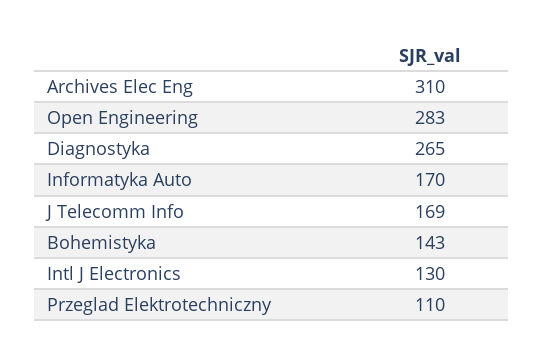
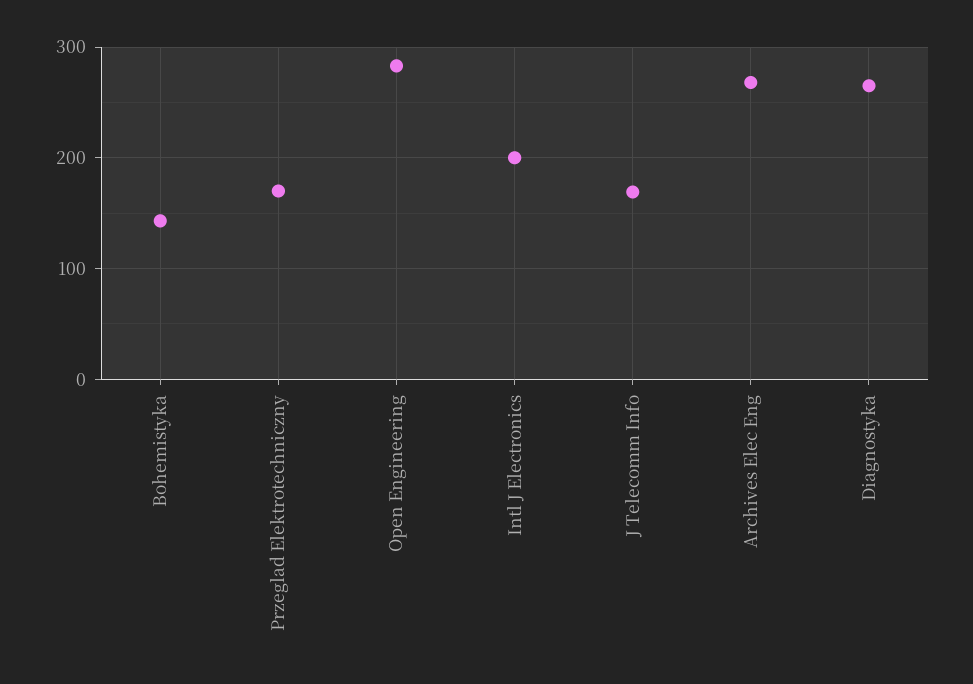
Archives Elec Eng: 310 -> 270
Informatyka Auto: 170 -> none
Intl J Electronics: 130 -> 200
Przeglad Elektrotechniczny: 110 -> 170

